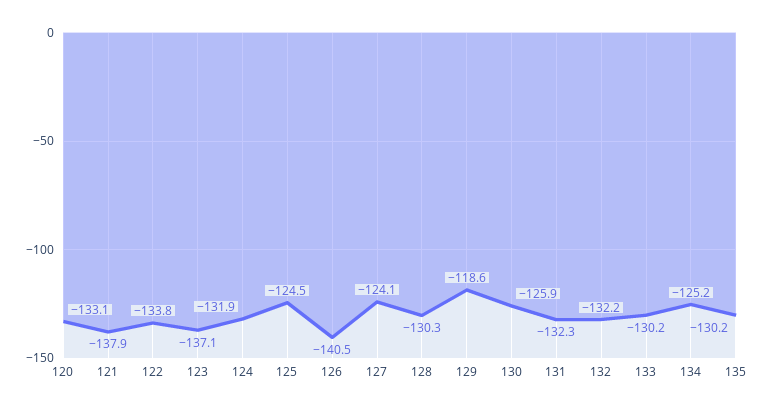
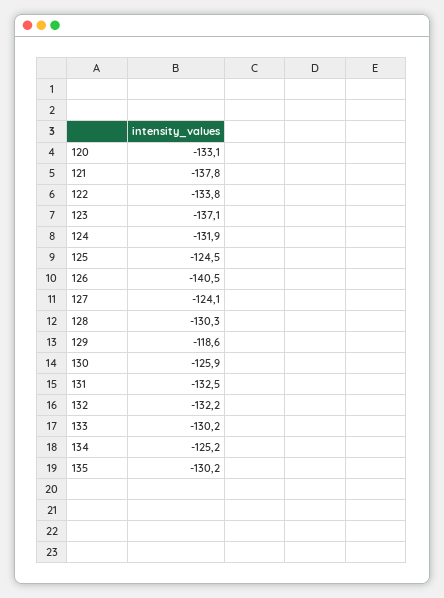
121: -137.9 -> -137.8
131: -132.3 -> -132.5

